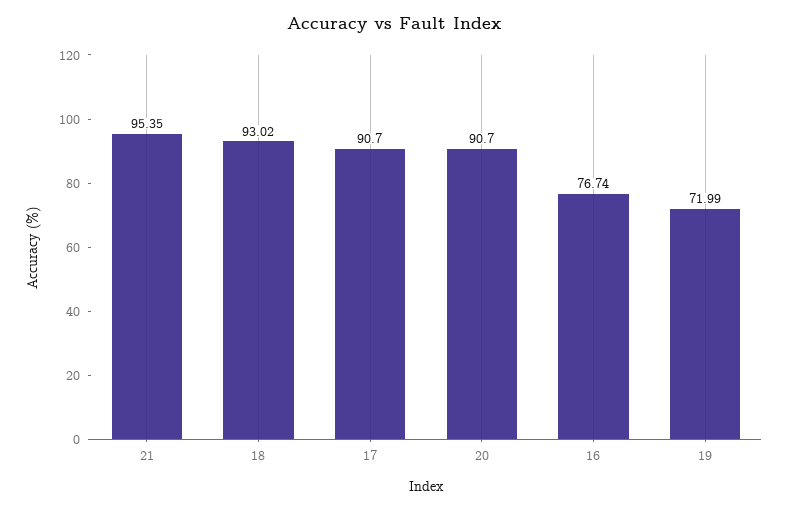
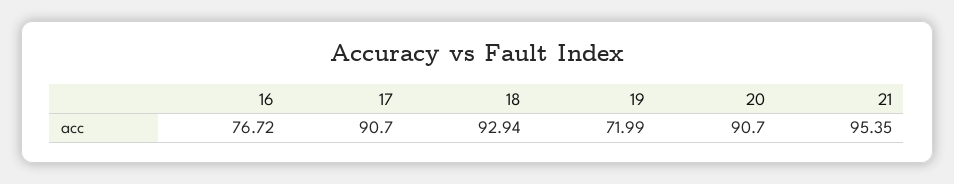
18: 93.02 -> 92.94
16: 76.74 -> 76.72

